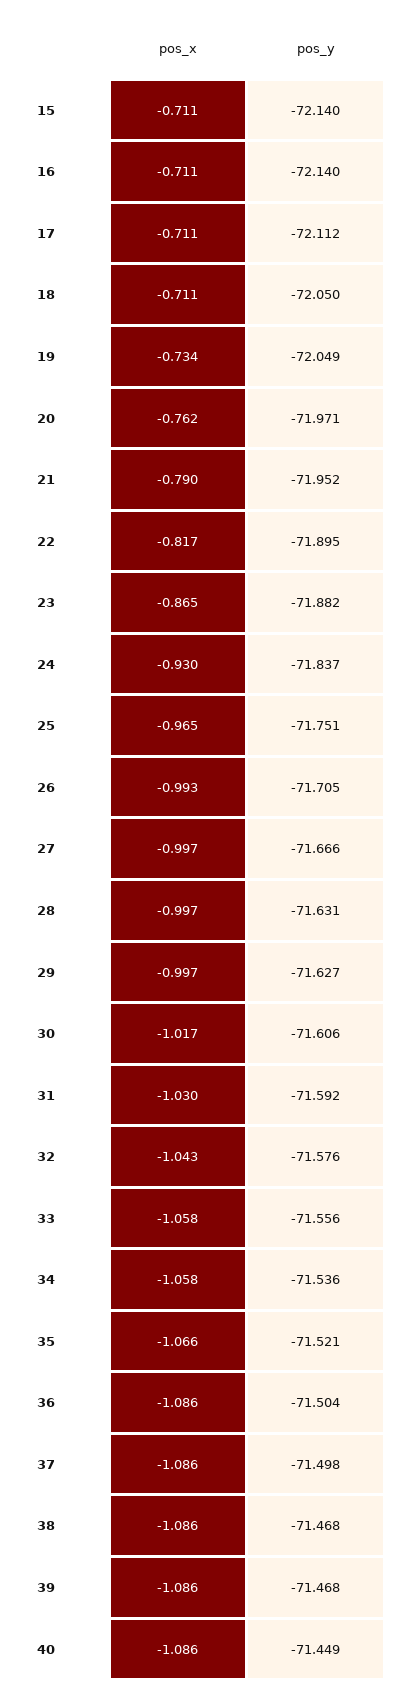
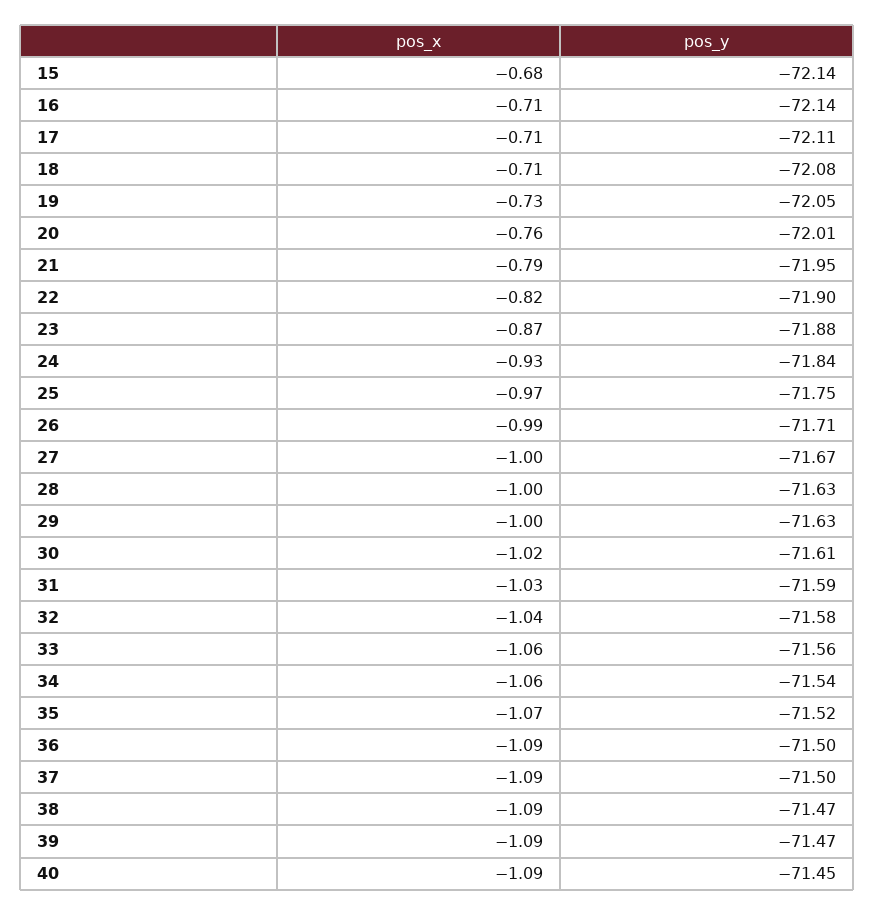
pos_x, 15: -0.711 -> -0.68
pos_y, 18: -72.05 -> -72.08
pos_y, 20: -71.971 -> -72.01

